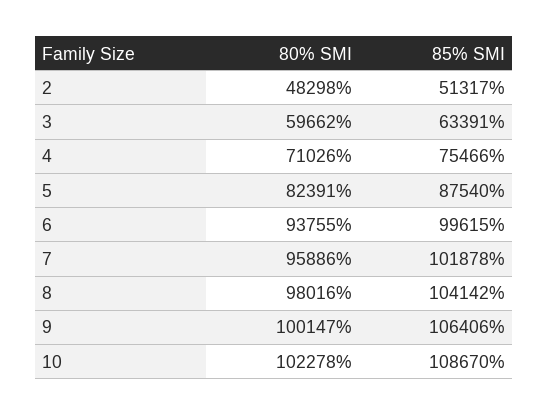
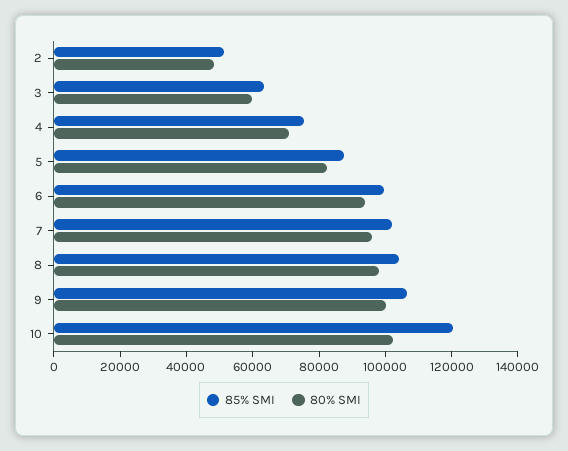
85% SMI, 10: 108670 -> 120000

